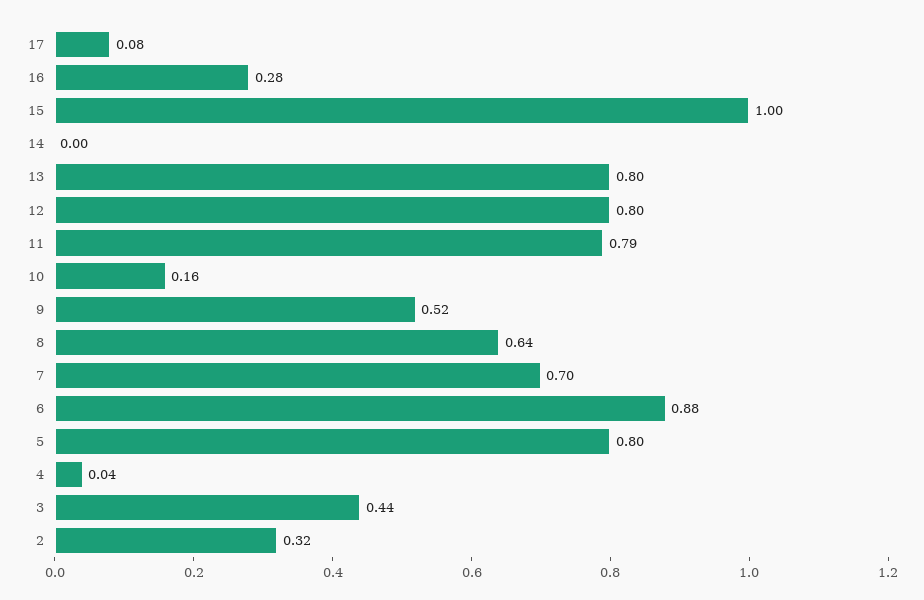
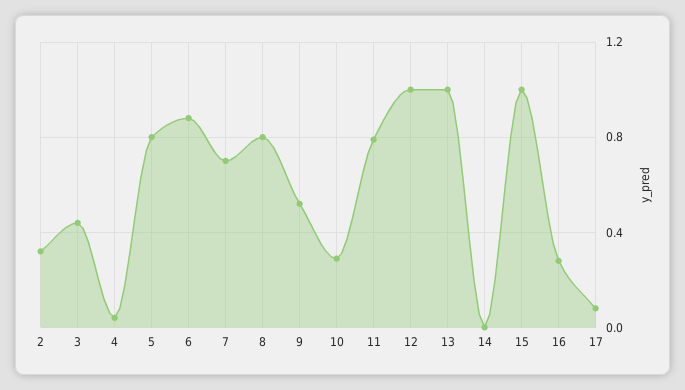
13: 0.8 -> 1
12: 0.8 -> 1
10: 0.16 -> 0.3
8: 0.64 -> 0.8

